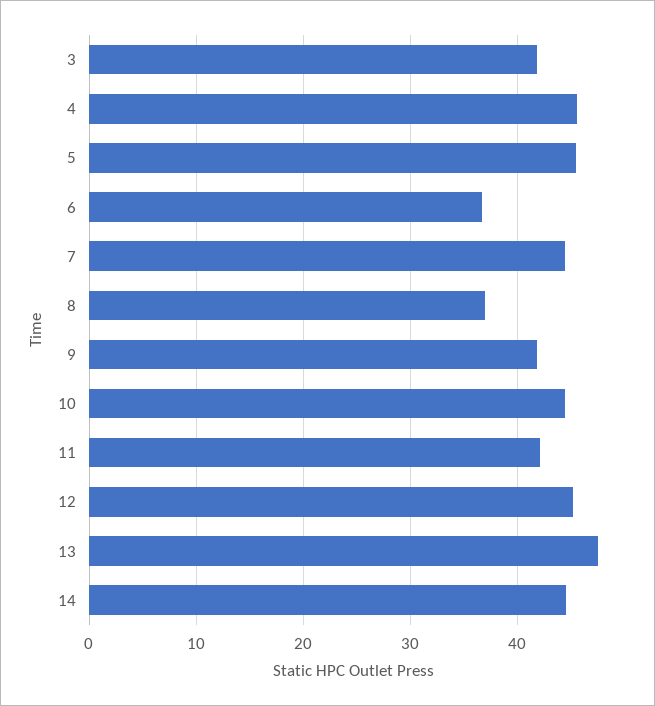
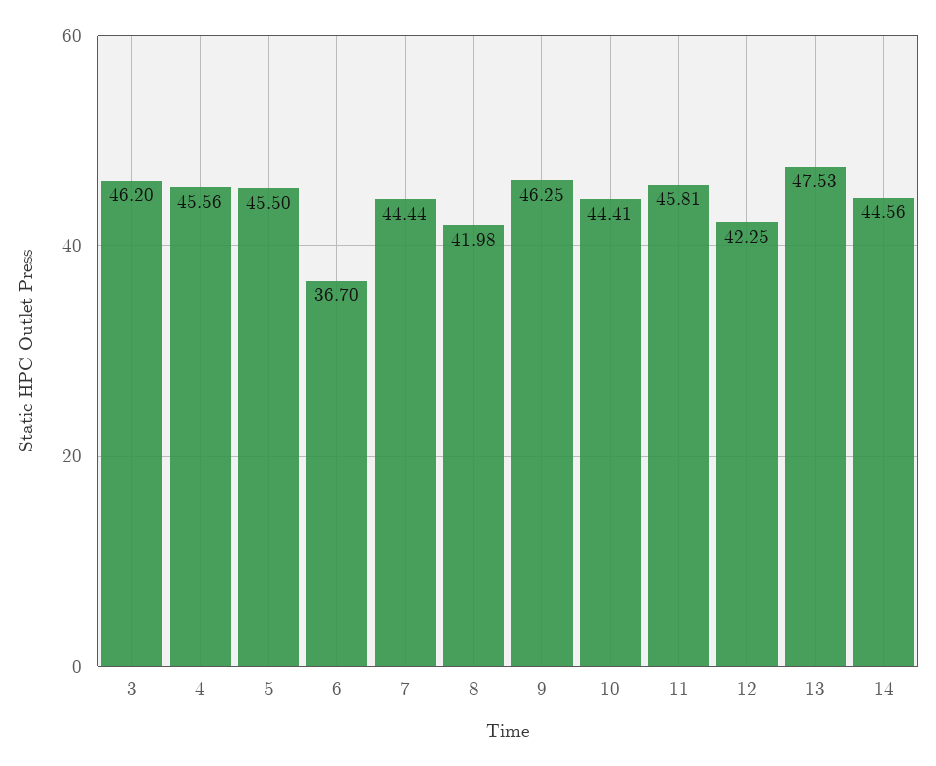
3: 42 -> 46.2
8: 37 -> 41.98
9: 42 -> 46.25
11: 42 -> 45.81
12: 45 -> 42.25

